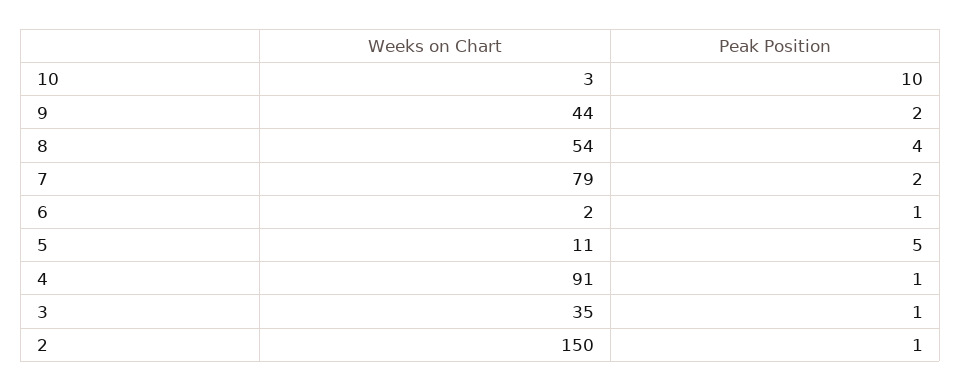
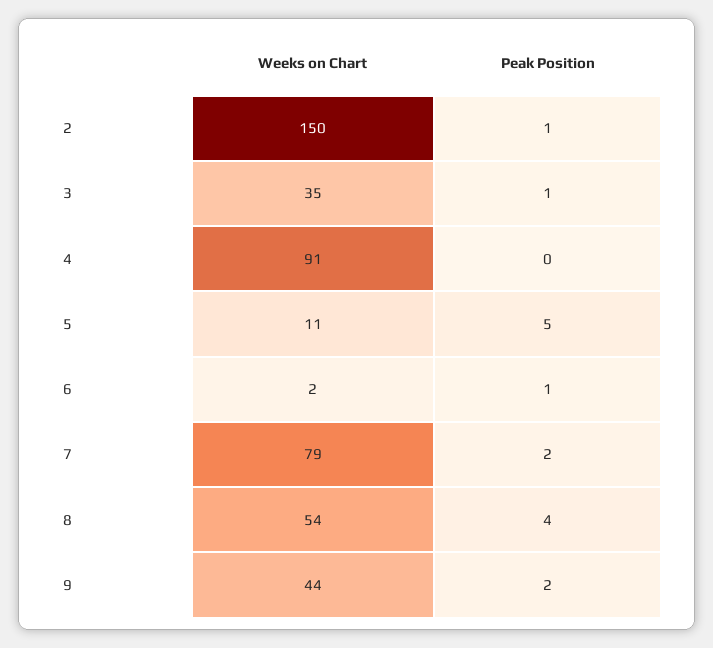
Weeks on Chart, 10: 3 -> none
Peak Position, 10: 10 -> none
Peak Position, 4: 1 -> 0

